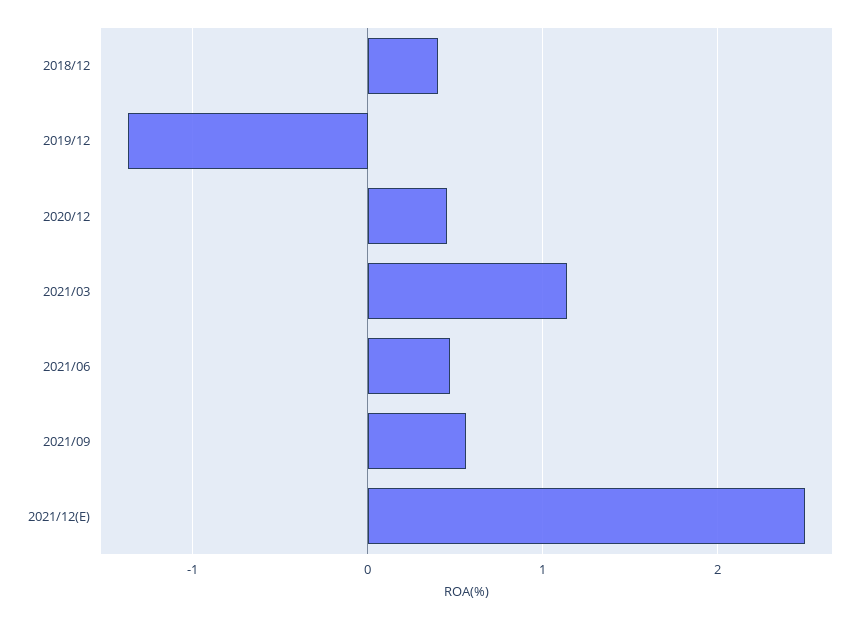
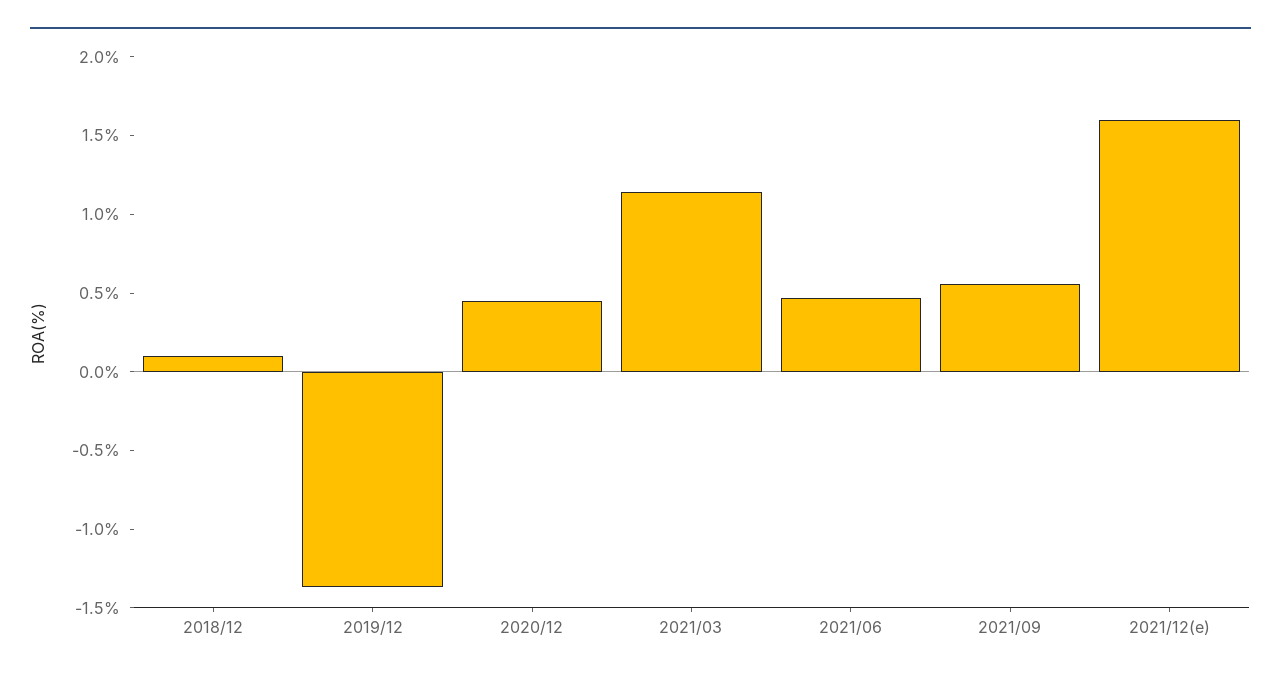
2018/12: 0.4 -> 0.1
2021/12(E): 2.5 -> 1.6

